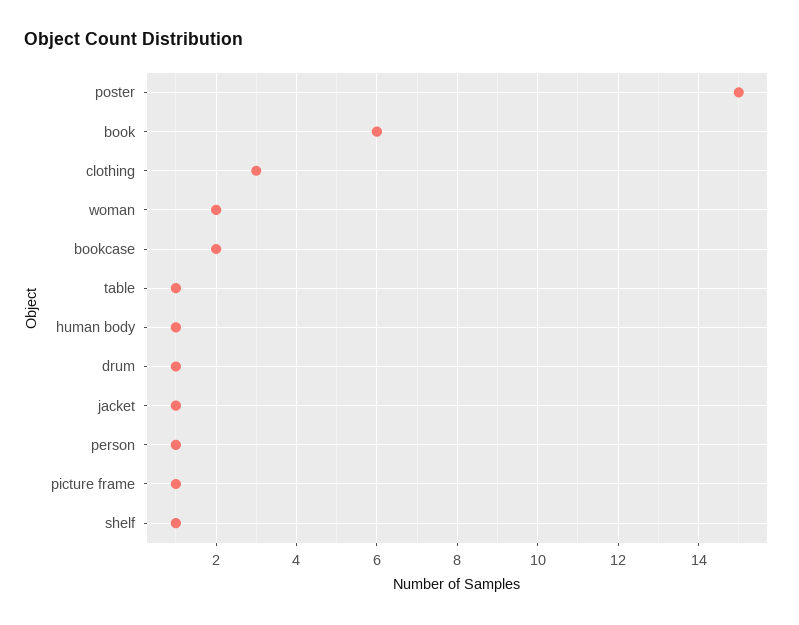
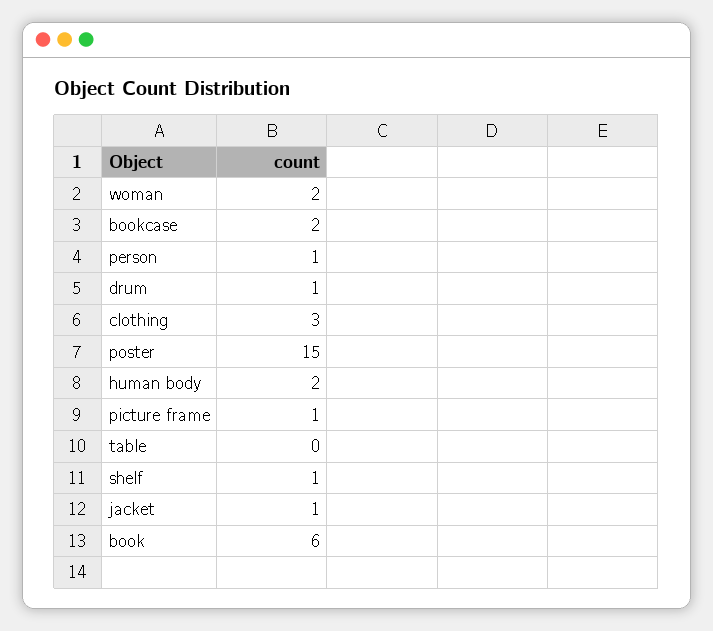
table: 1 -> 0
human body: 1 -> 2

